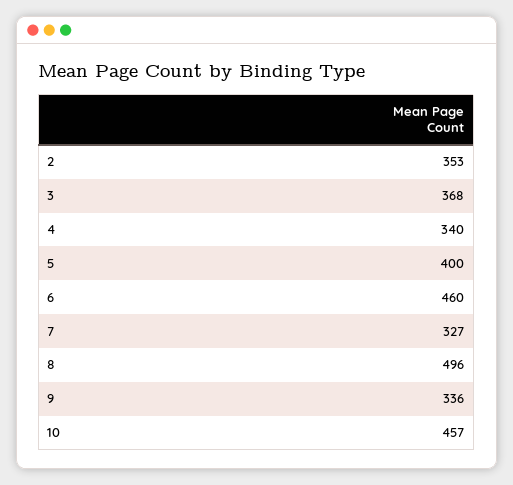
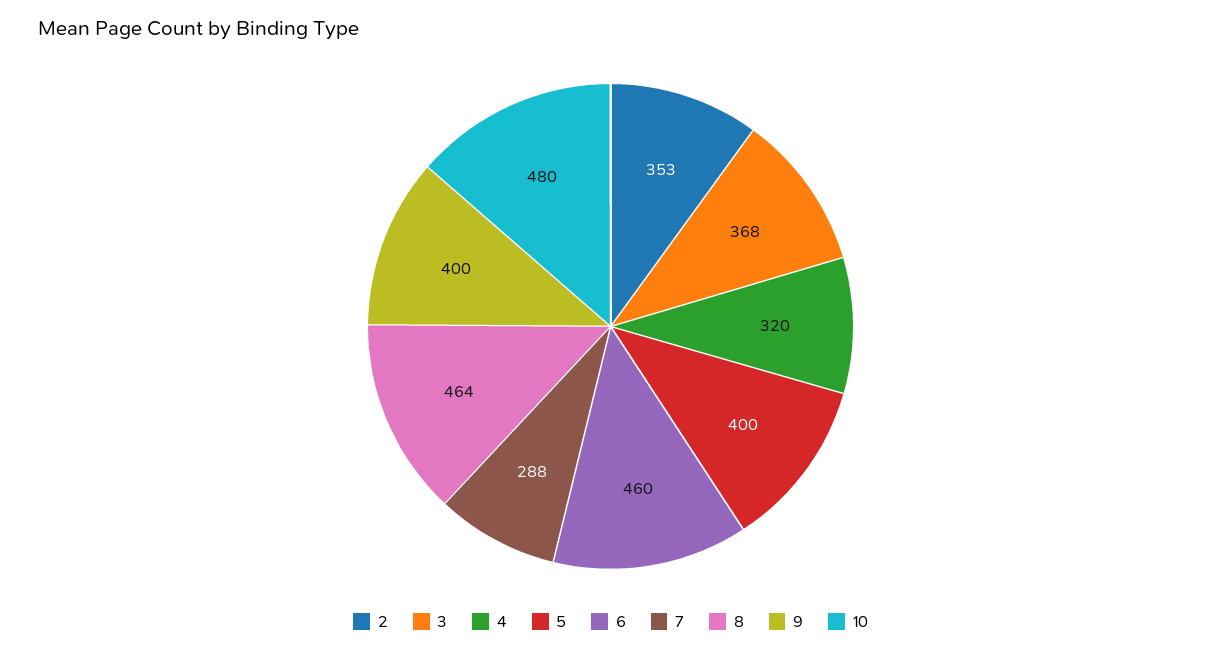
4: 340 -> 320
7: 327 -> 288
8: 496 -> 464
9: 336 -> 400
10: 457 -> 480

